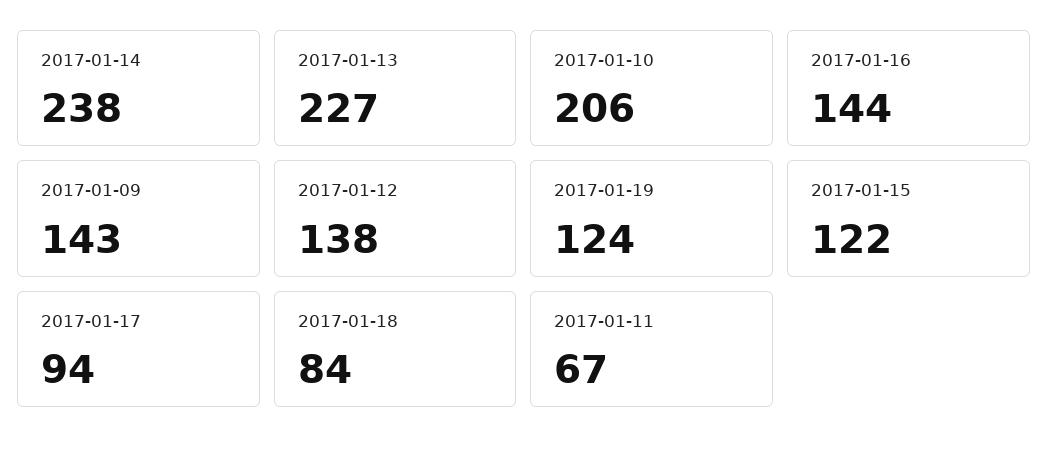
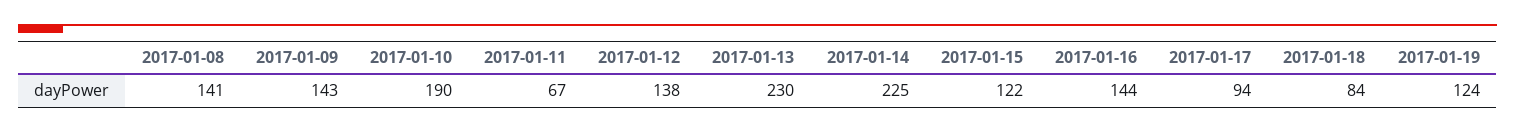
2017-01-14: 238 -> 225
2017-01-13: 227 -> 230
2017-01-10: 206 -> 190
2017-01-08: none -> 141

